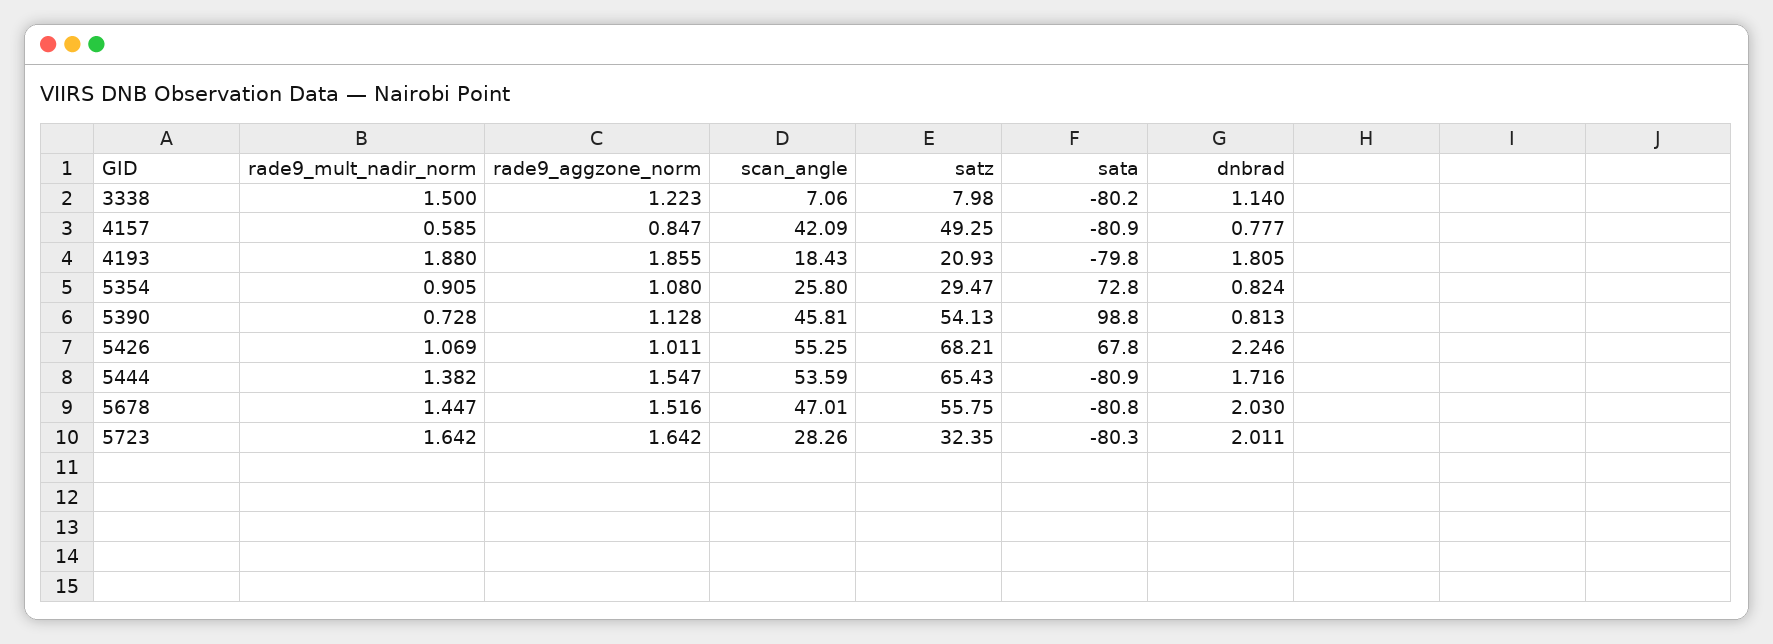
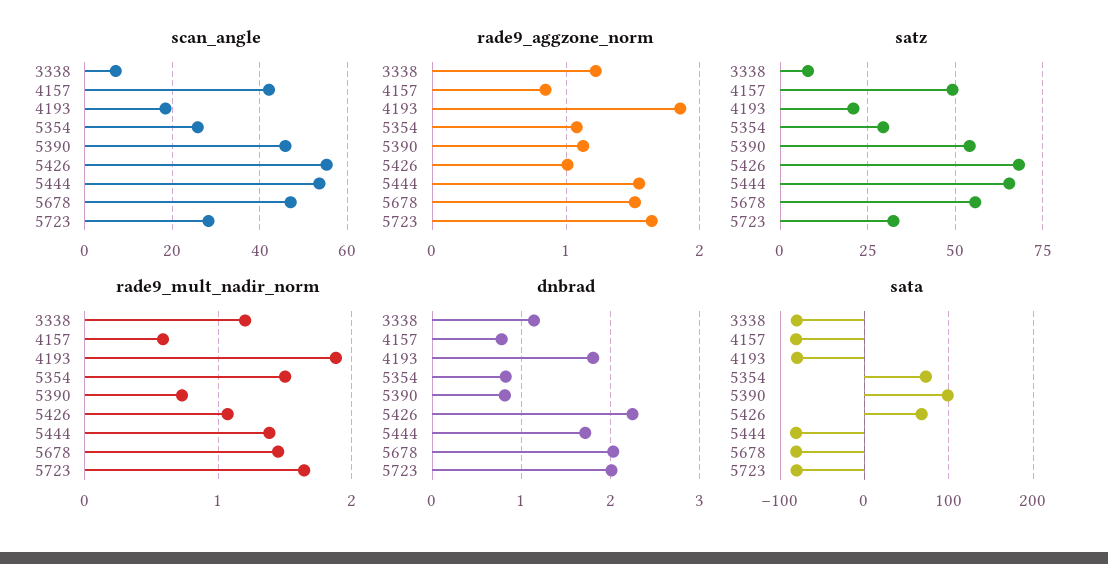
rade9_mult_nadir_norm, 3338: 1.5 -> 1.2
rade9_mult_nadir_norm, 5354: 0.905 -> 1.5

